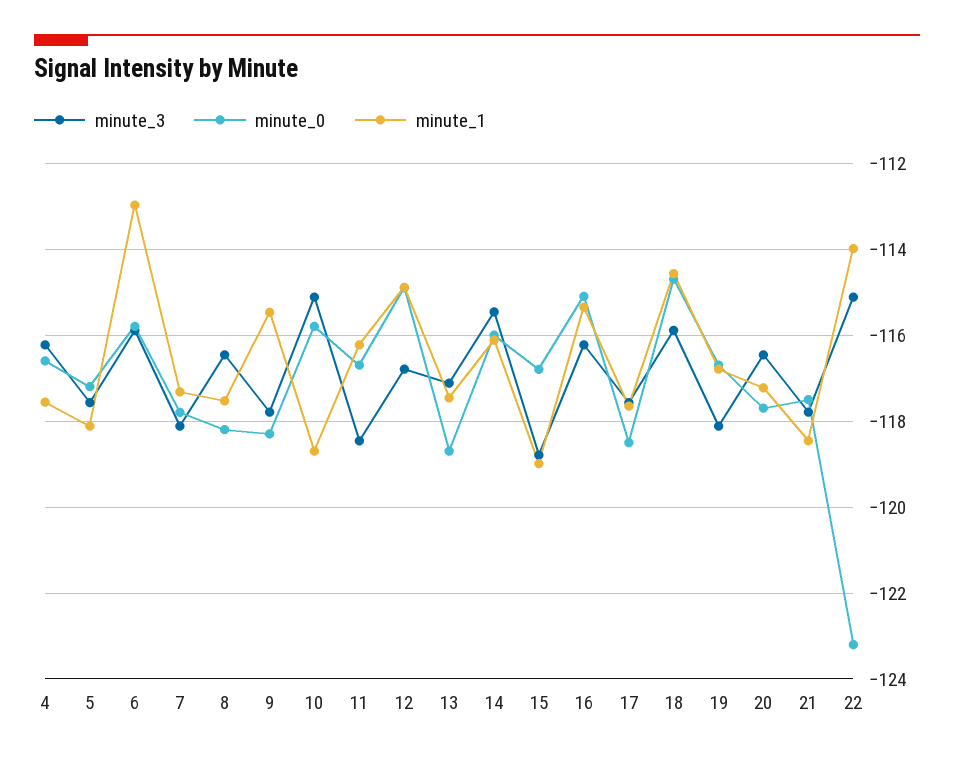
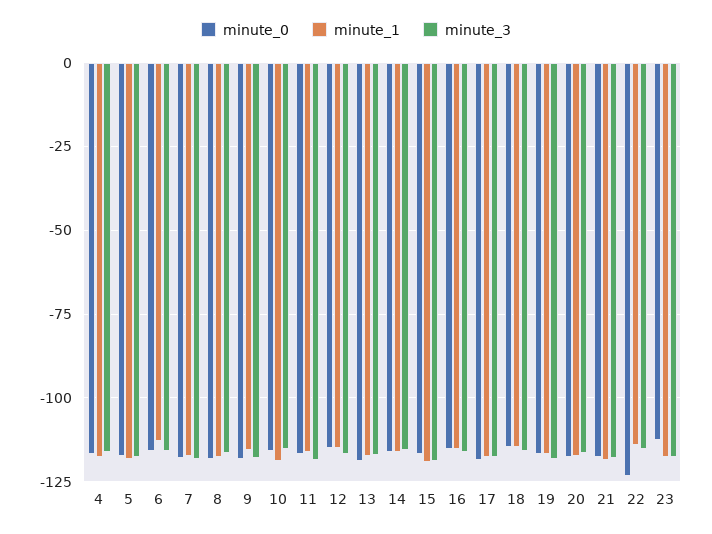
minute_0, 23: none -> -112.5
minute_1, 23: none -> -117.5
minute_3, 23: none -> -117.5

